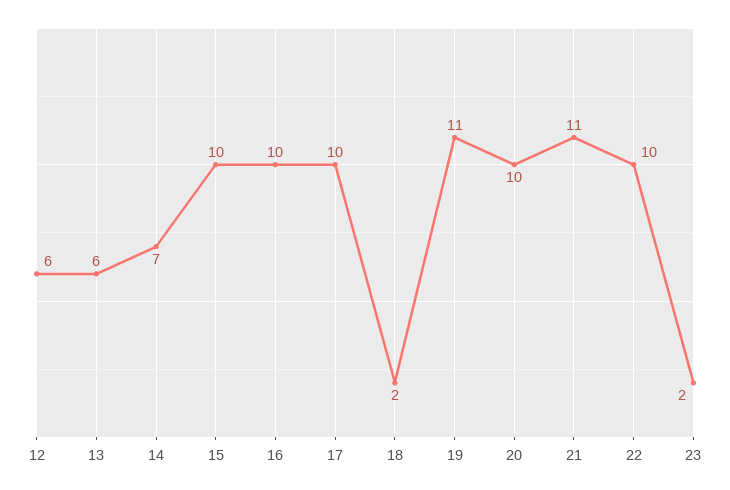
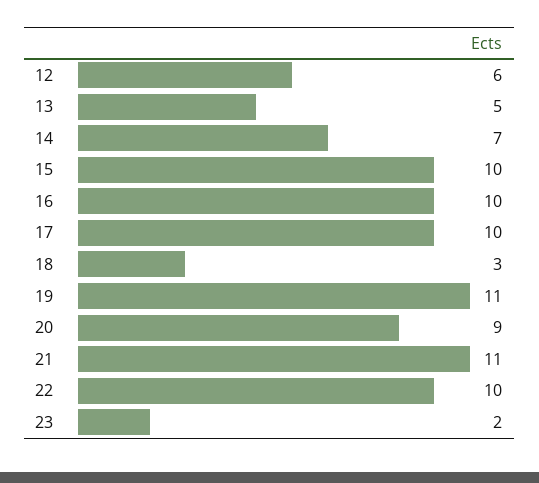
13: 6 -> 5
18: 2 -> 3
20: 10 -> 9

